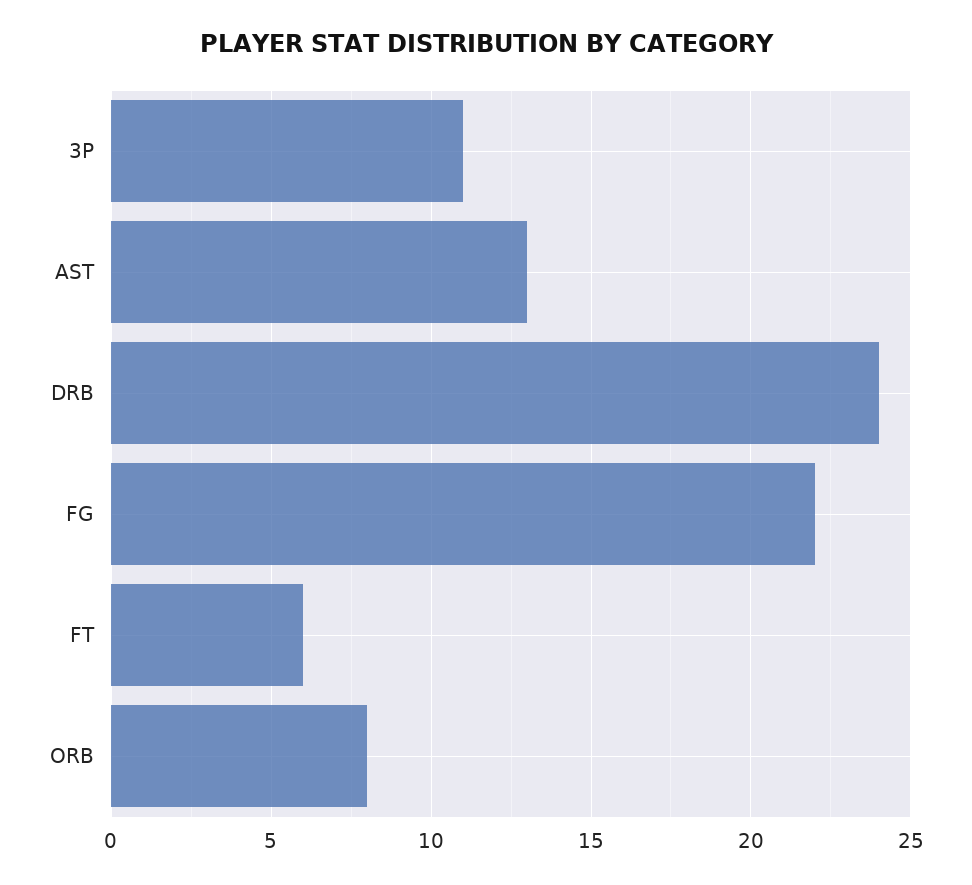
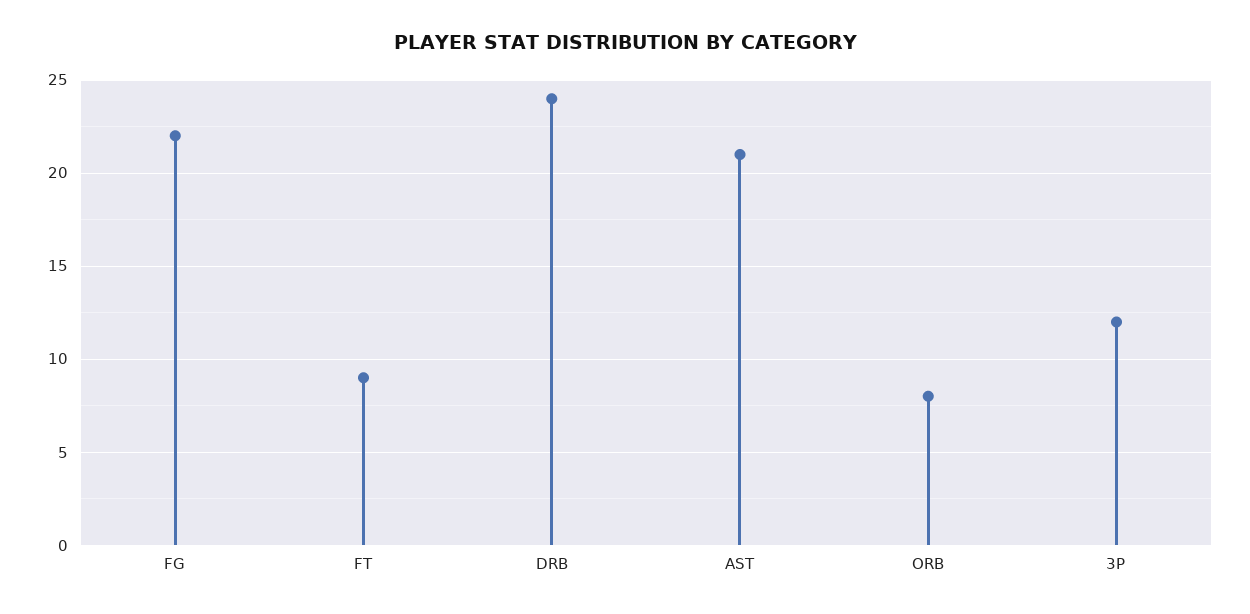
3P: 11 -> 12
AST: 13 -> 21
FT: 6 -> 9

